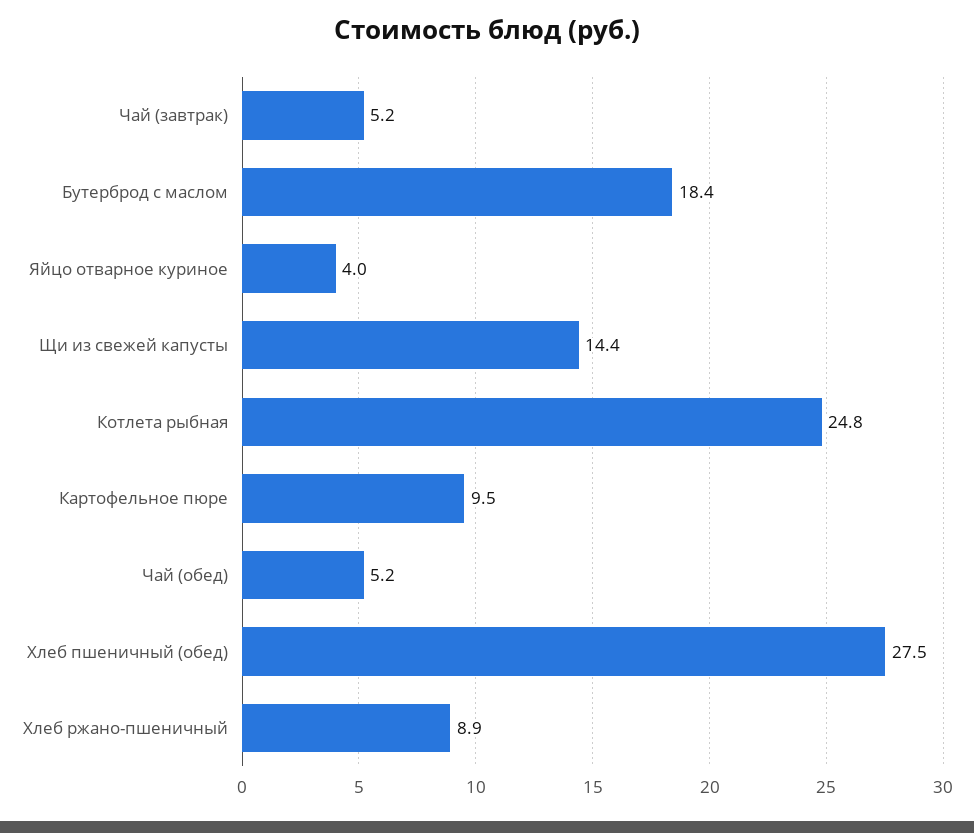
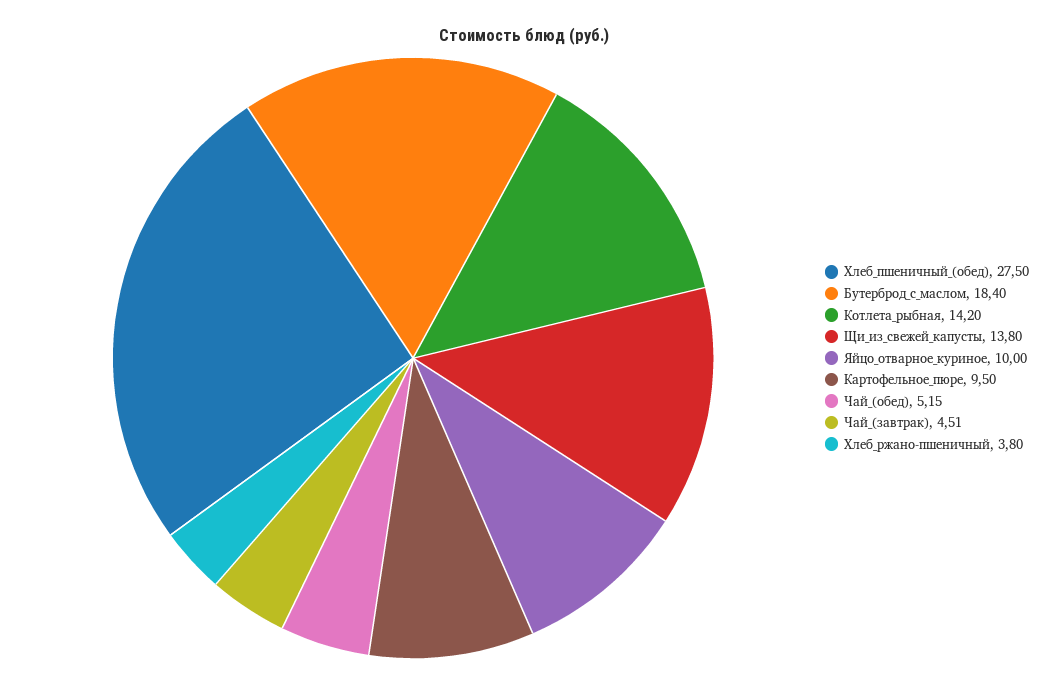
Чай (завтрак): 5.2 -> 4.51
Яйцо отварное куриное: 4 -> 10
Щи из свежей капусты: 14.4 -> 13.8
Котлета рыбная: 24.8 -> 14.2
Хлеб ржано-пшеничный: 8.9 -> 3.8

